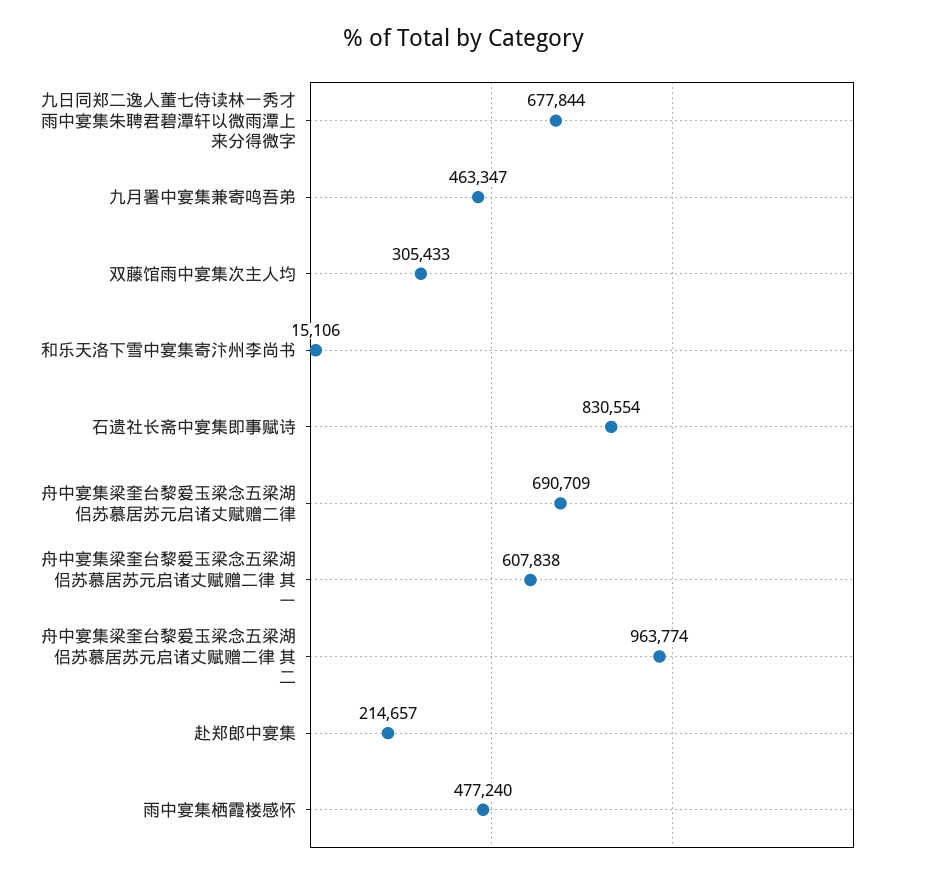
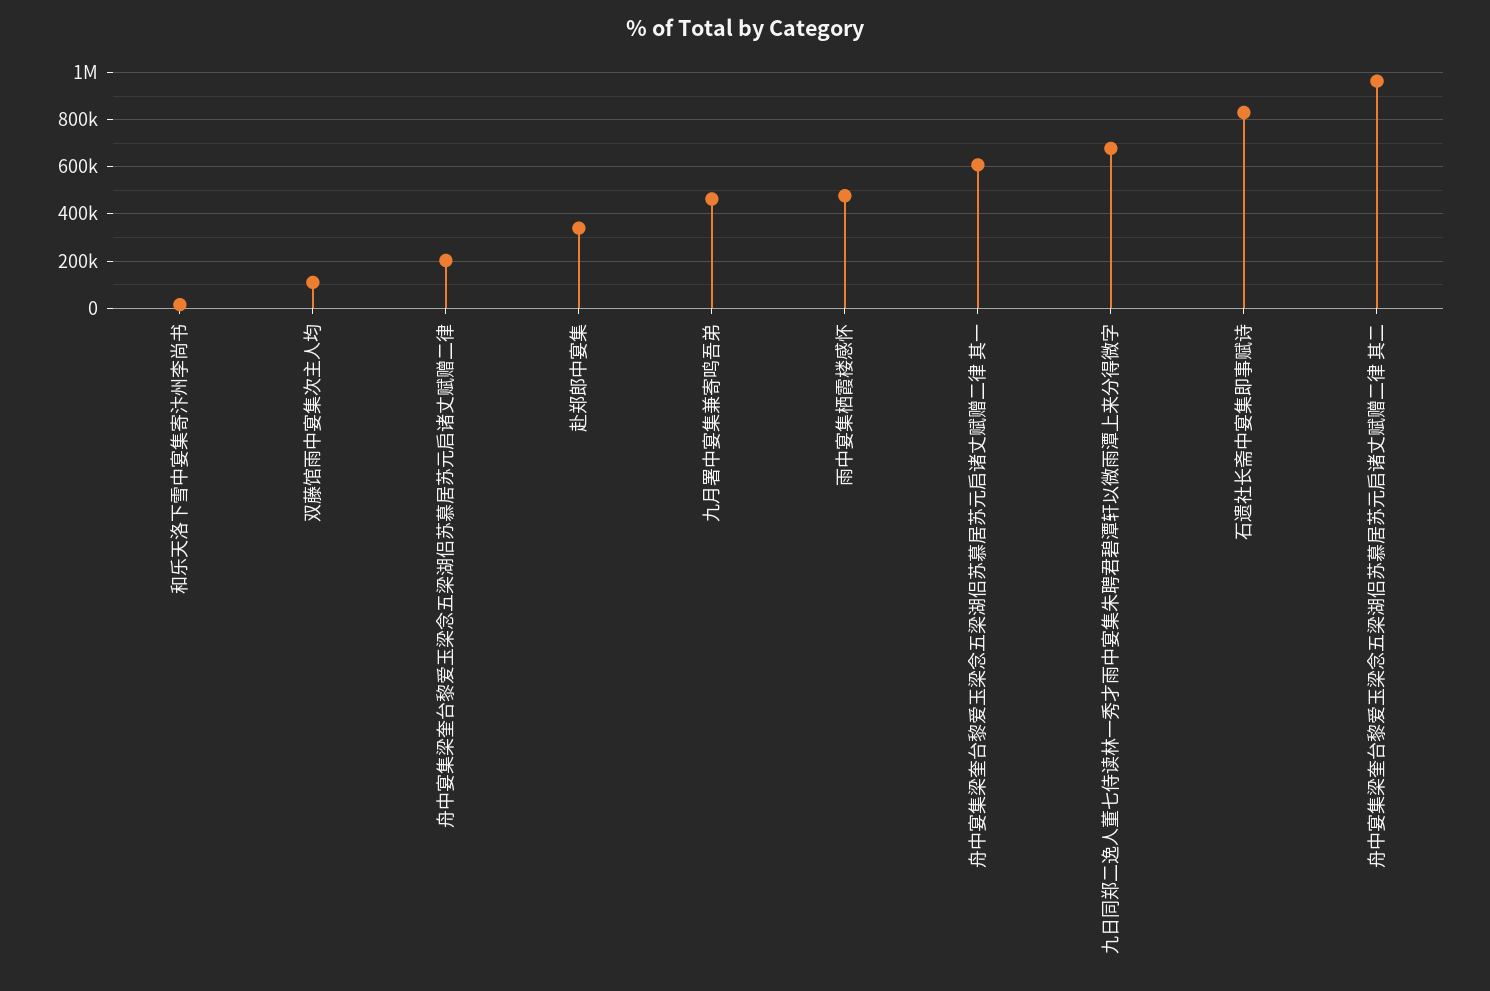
双藤馆雨中宴集次主人均: 305433 -> 100000
舟中宴集梁奎台黎爱玉梁念五梁湖侣苏慕居苏元启诸丈赋赠二律: 690709 -> 200000
赴郑郎中宴集: 214657 -> 350000

